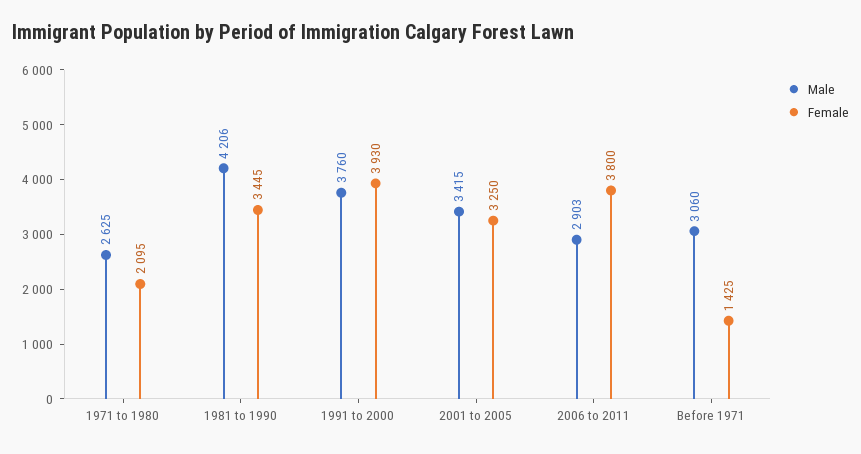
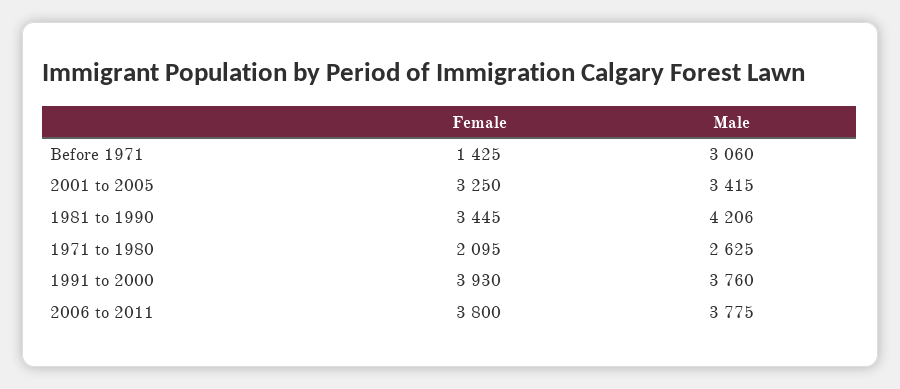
Male, 2006 to 2011: 2903 -> 3775

